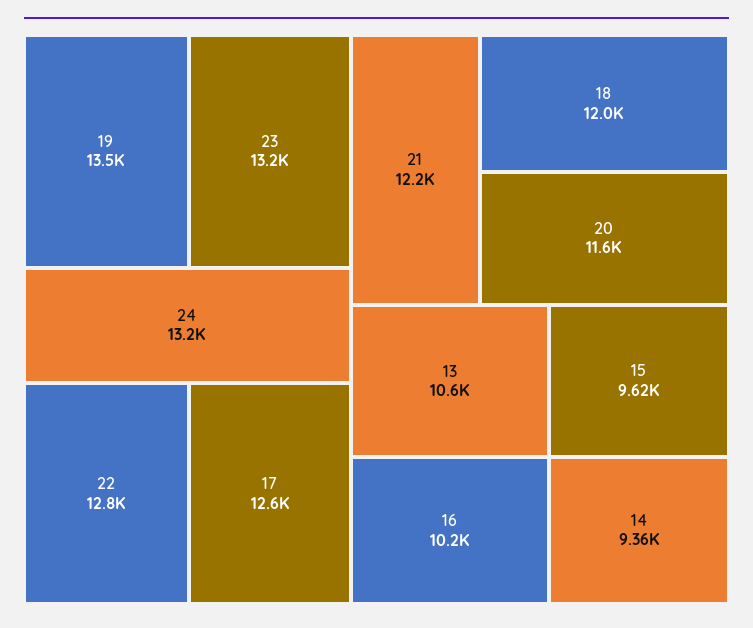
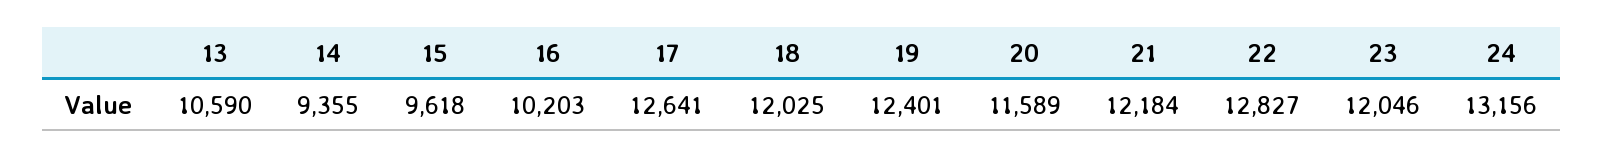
19: 13500 -> 12401
23: 13200 -> 12046

